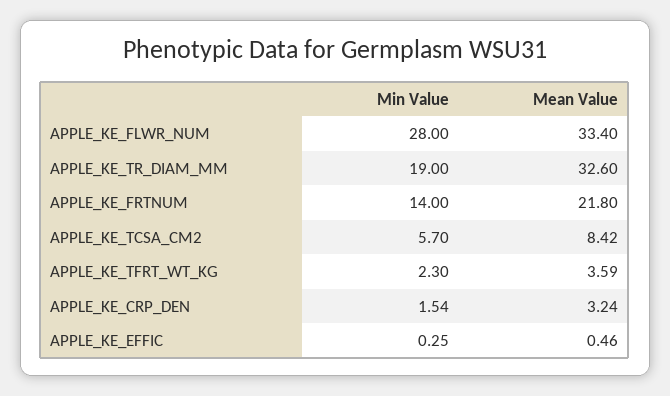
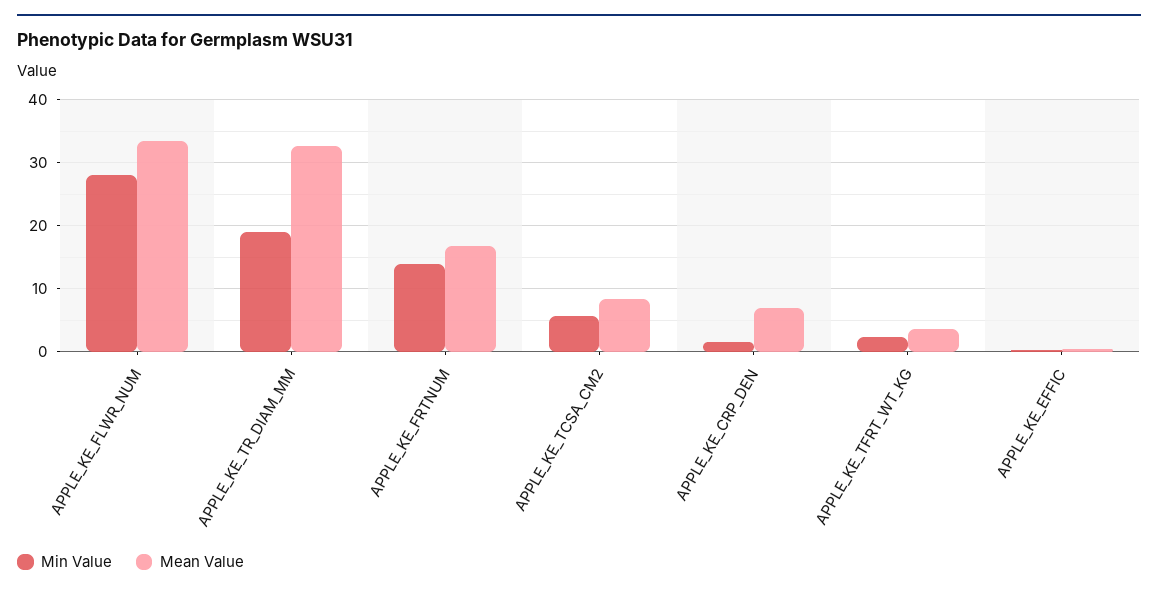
Mean Value, APPLE_KE_FRTNUM: 21.8 -> 17
Mean Value, APPLE_KE_CRP_DEN: 3.24 -> 7

